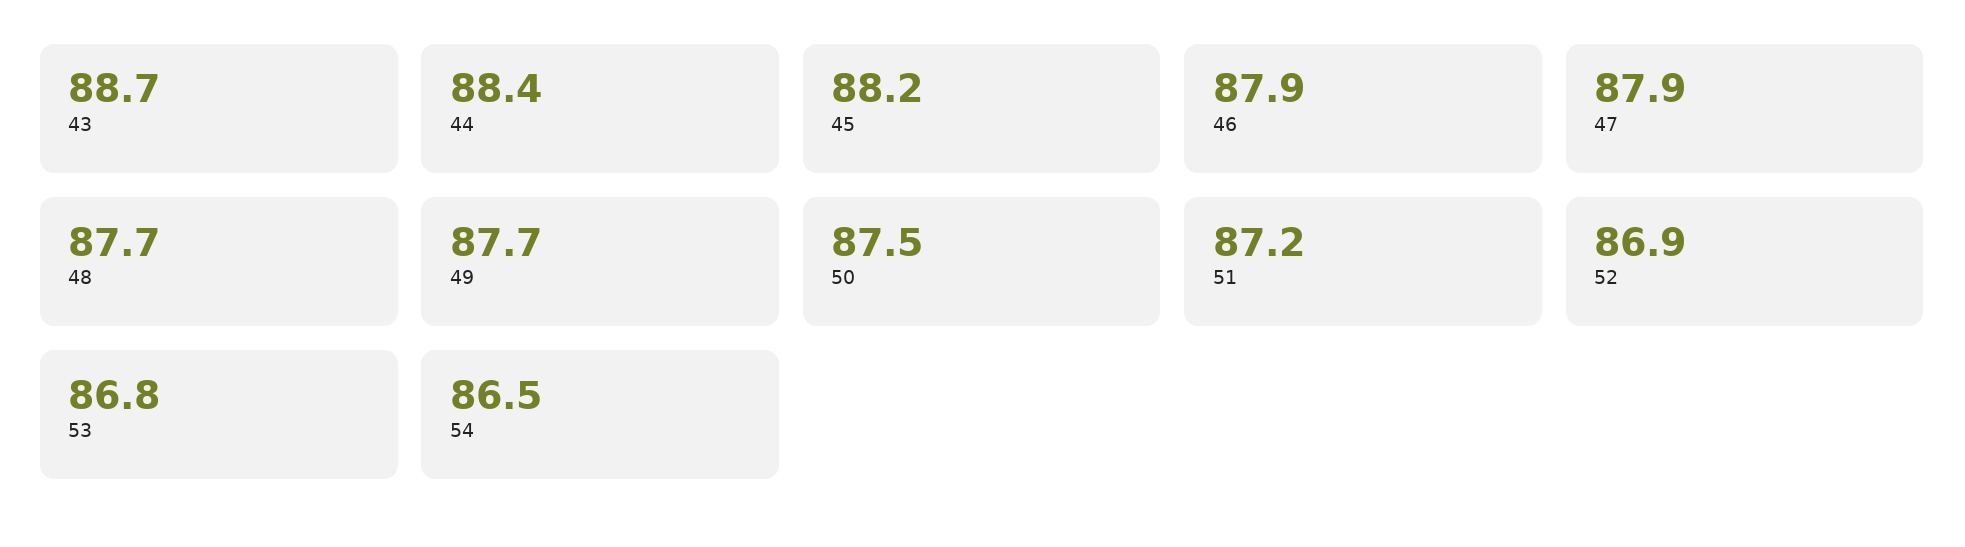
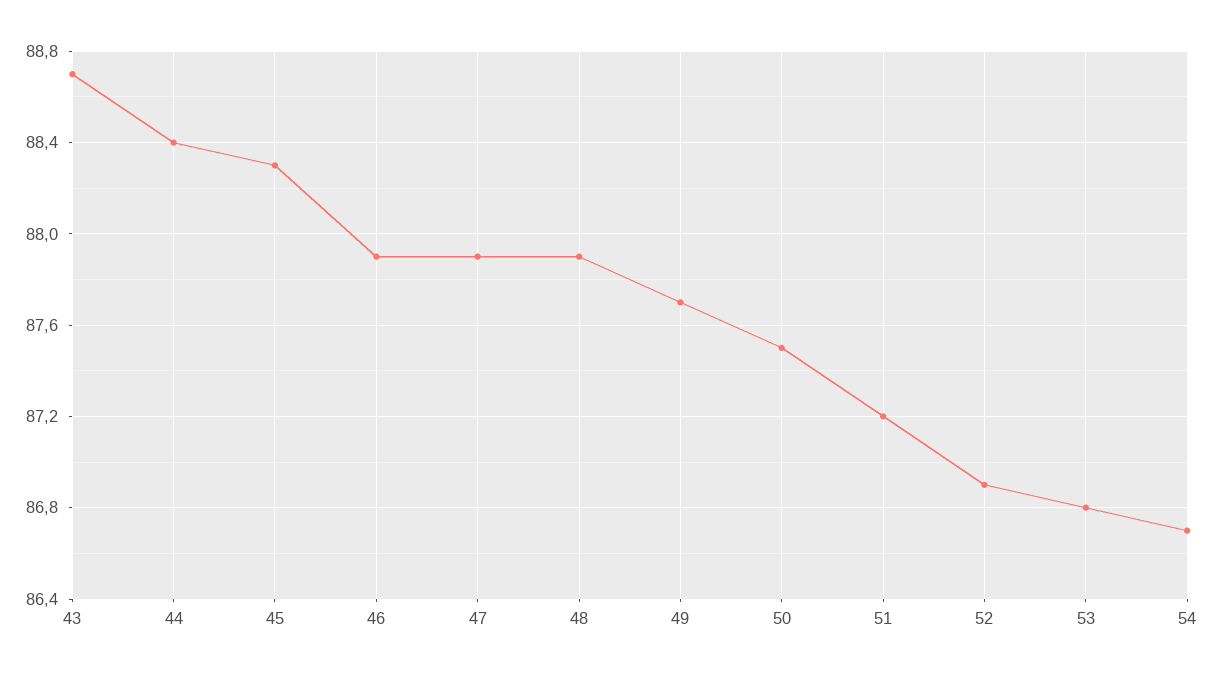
45: 88.2 -> 88.3
48: 87.7 -> 87.9
54: 86.5 -> 86.7

